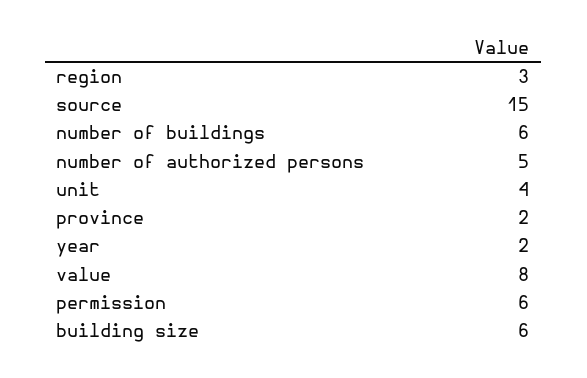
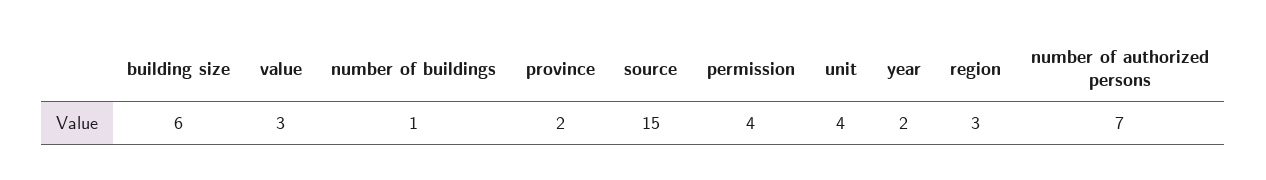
number of buildings: 6 -> 1
number of authorized persons: 5 -> 7
value: 8 -> 3
permission: 6 -> 4

